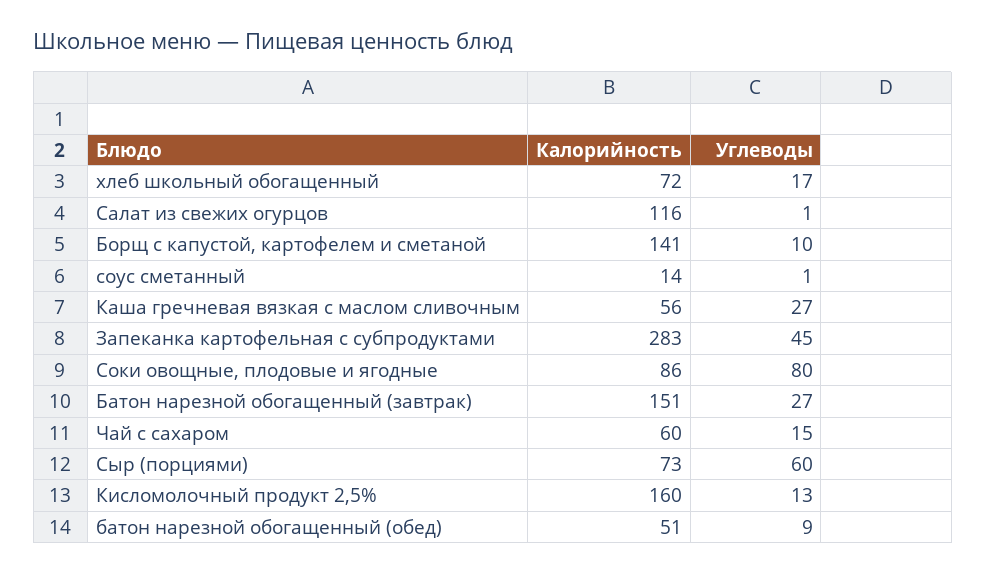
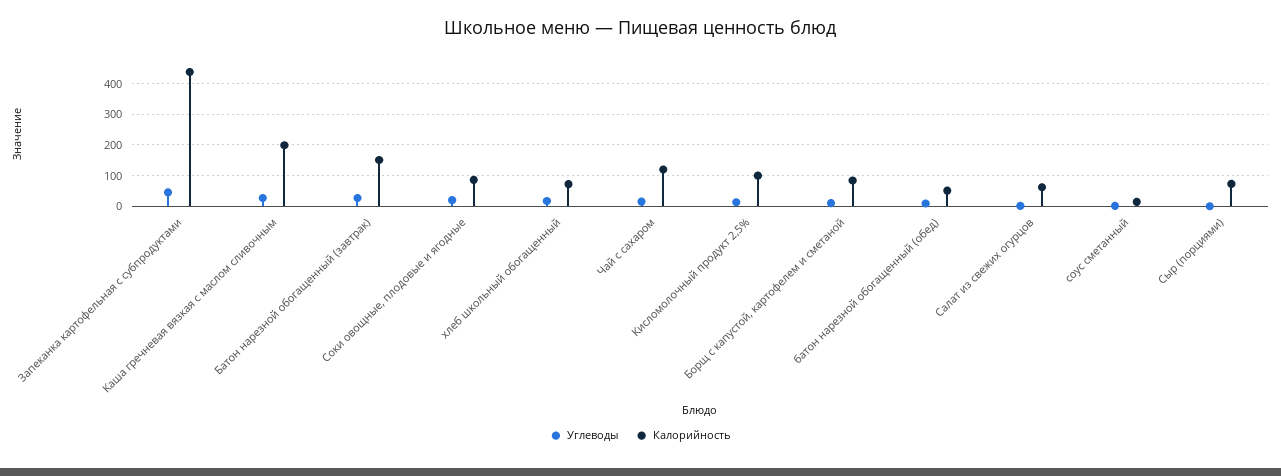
Калорийность, Салат из свежих огурцов: 116 -> 60
Калорийность, Борщ с капустой, картофелем и сметаной: 141 -> 80
Калорийность, Каша гречневая вязкая с маслом сливочным: 56 -> 200
Калорийность, Запеканка картофельная с субпродуктами: 283 -> 440
Углеводы, Соки овощные, плодовые и ягодные: 80 -> 20
Калорийность, Чай с сахаром: 60 -> 120
Углеводы, Сыр (порциями): 60 -> 0
Калорийность, Кисломолочный продукт 2,5%: 160 -> 100

